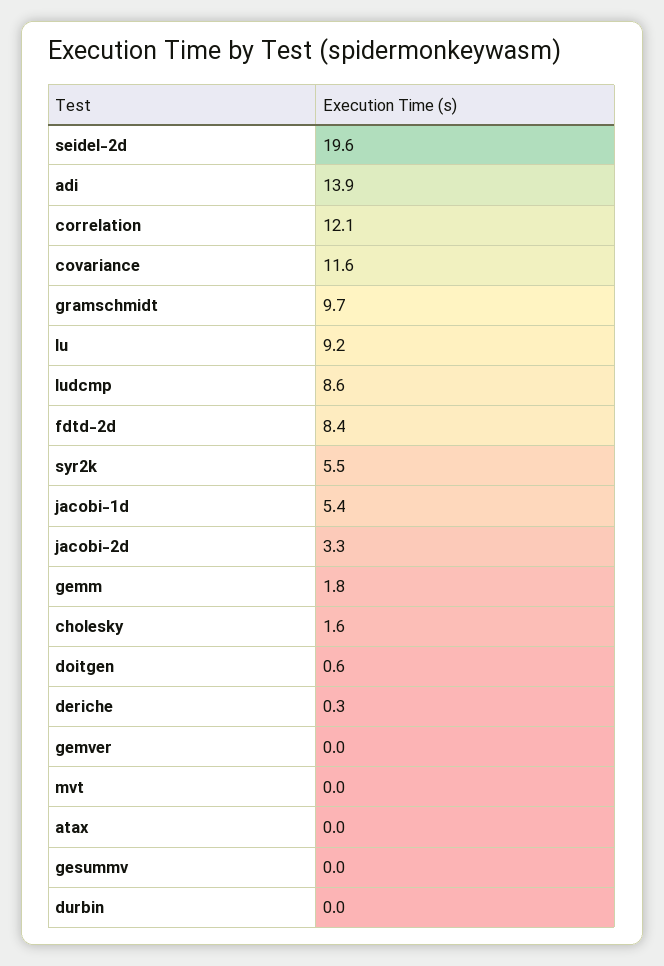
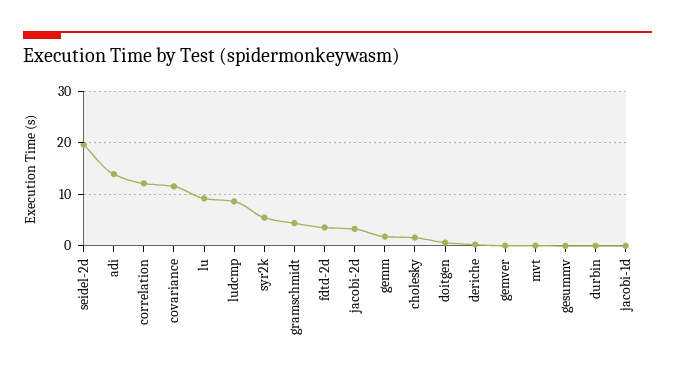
gramschmidt: 9.7 -> 4
fdtd-2d: 8.4 -> 4
jacobi-1d: 5.4 -> 0
atax: 0 -> none

